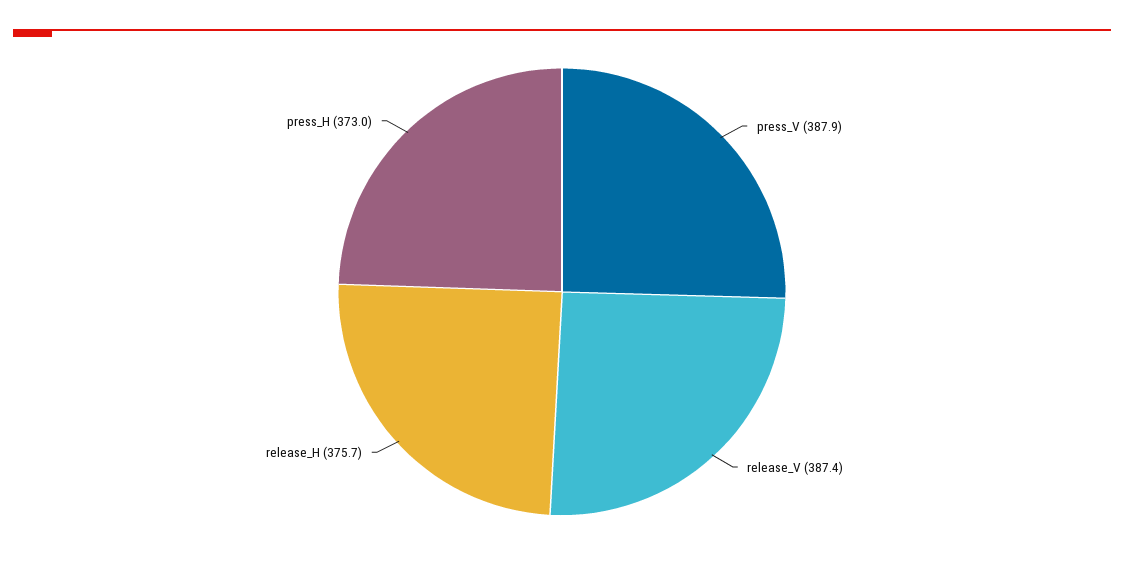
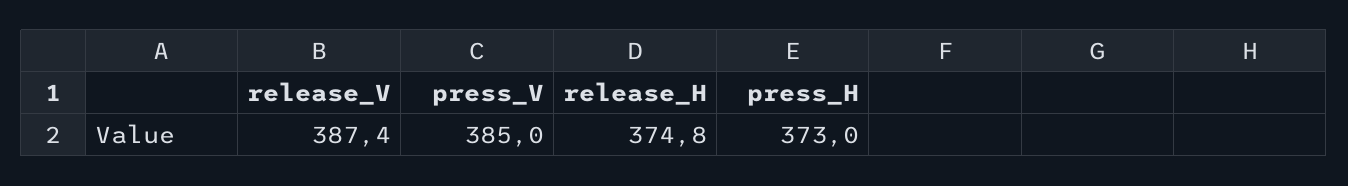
press_V: 387.9 -> 385
release_H: 375.7 -> 374.8

